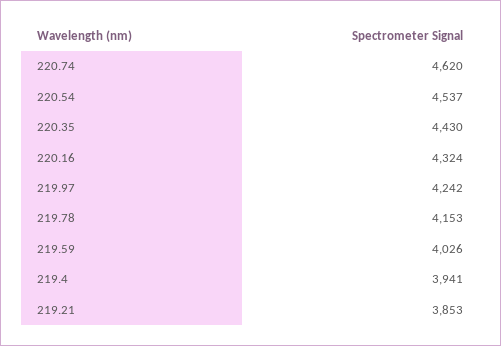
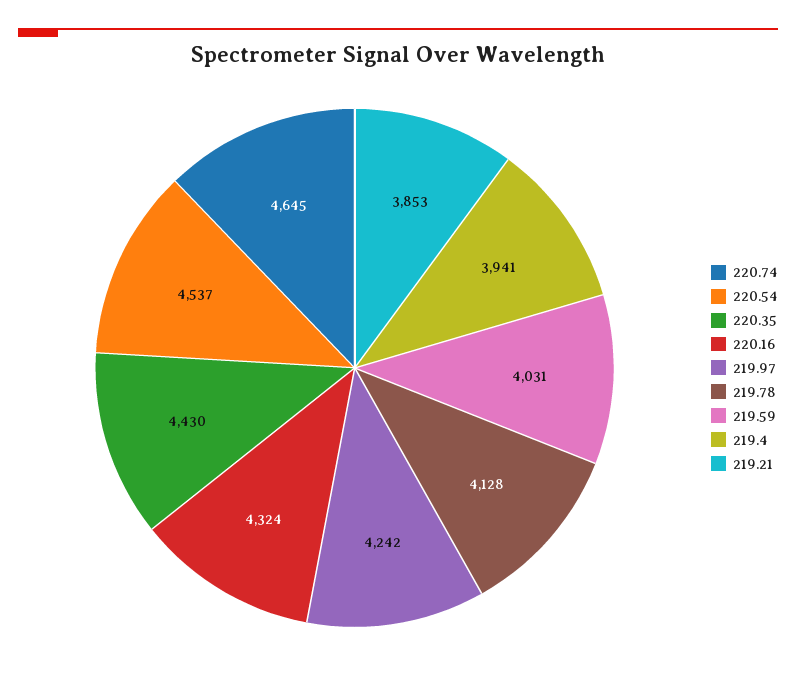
220.74: 4620 -> 4645
219.78: 4153 -> 4128
219.59: 4026 -> 4031

